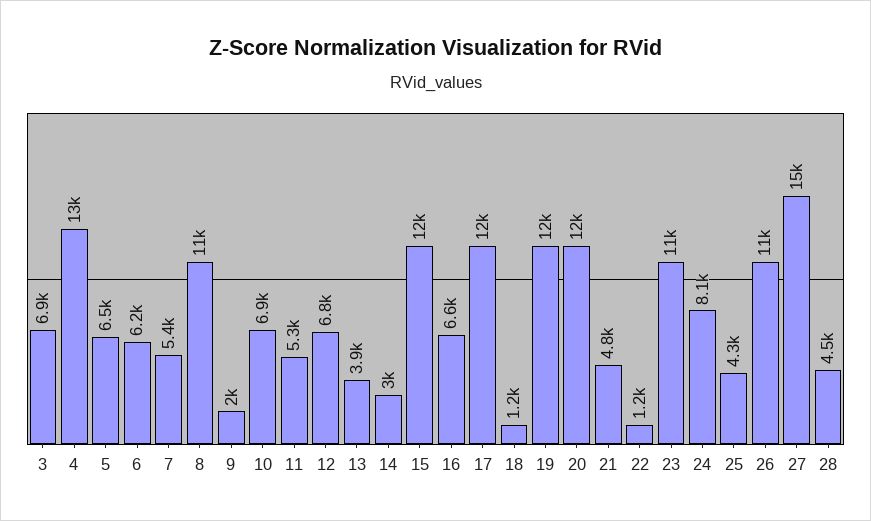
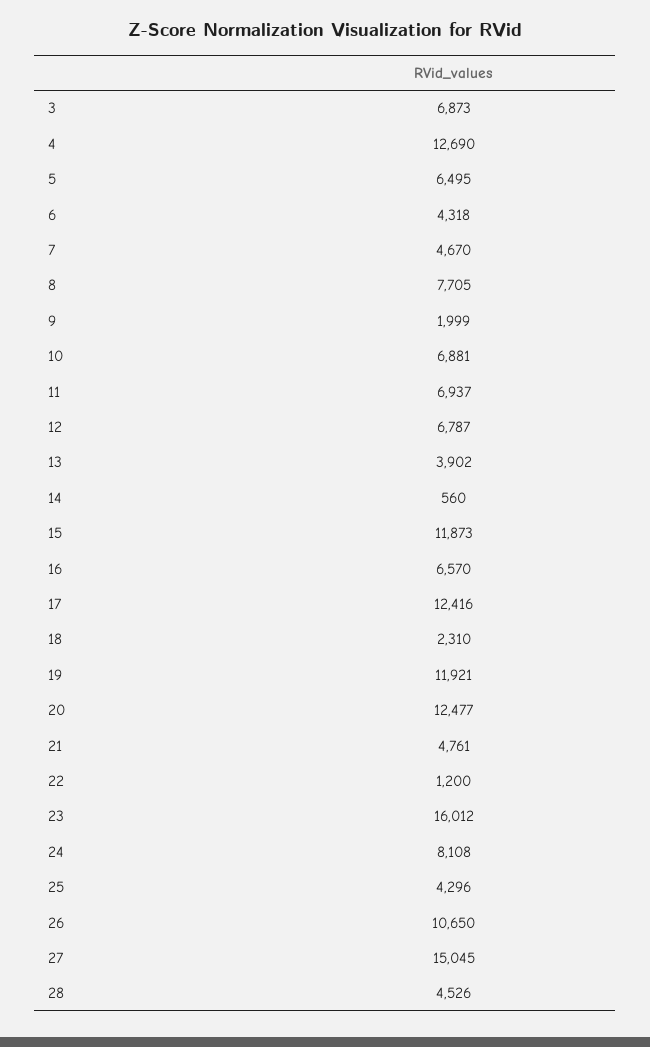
6: 6200 -> 4318
7: 5400 -> 4670
8: 11000 -> 7705
11: 5300 -> 6937
14: 3000 -> 560
18: 1200 -> 2310
23: 11000 -> 16012

